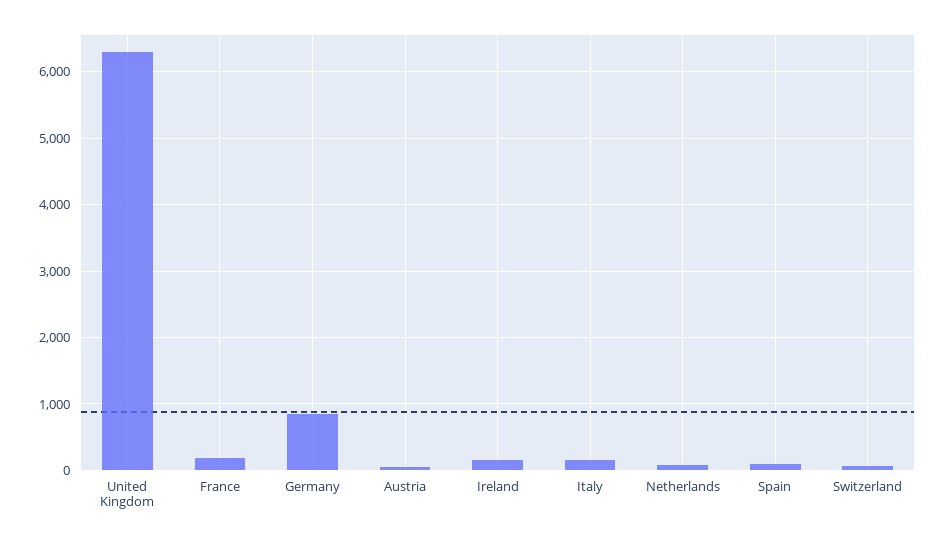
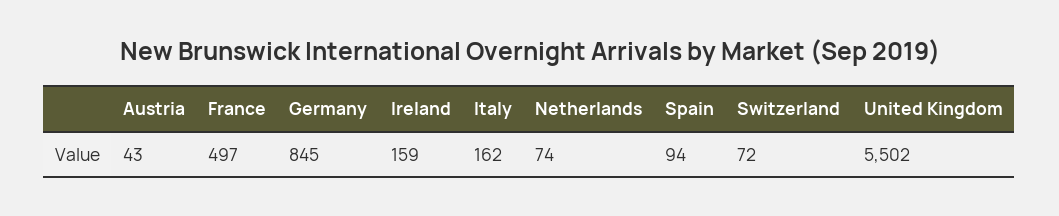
United Kingdom: 6300 -> 5502
France: 200 -> 497

